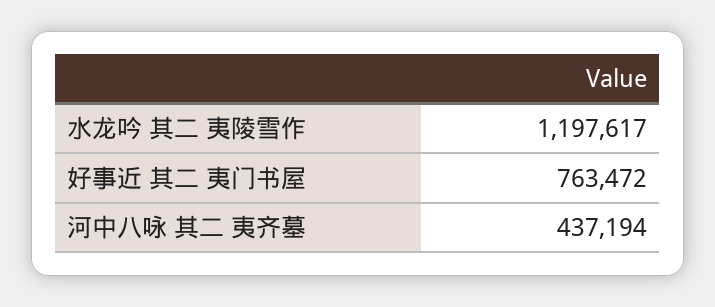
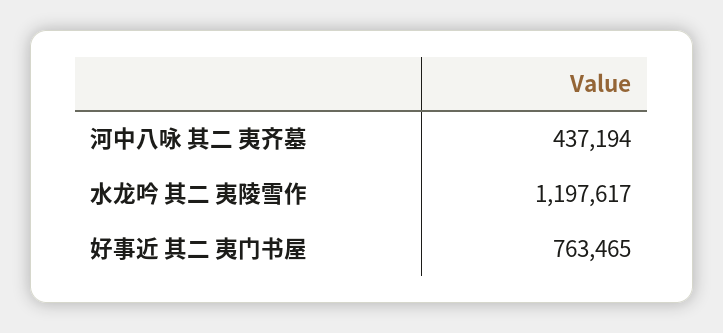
好事近 其二 夷门书屋: 763472 -> 763465

